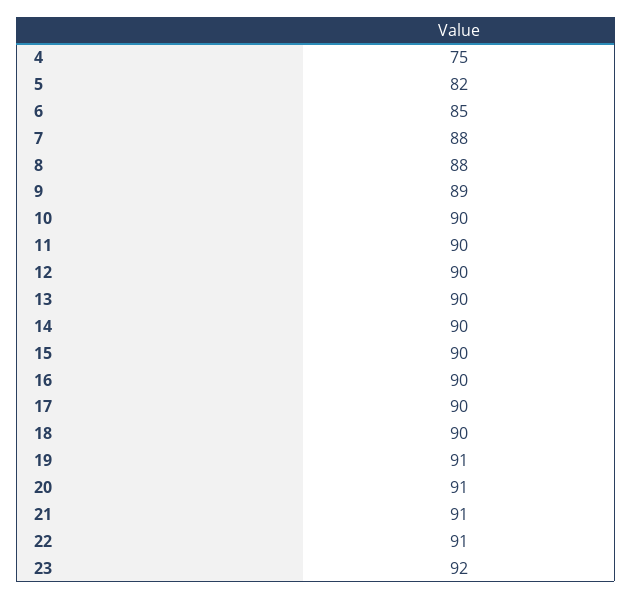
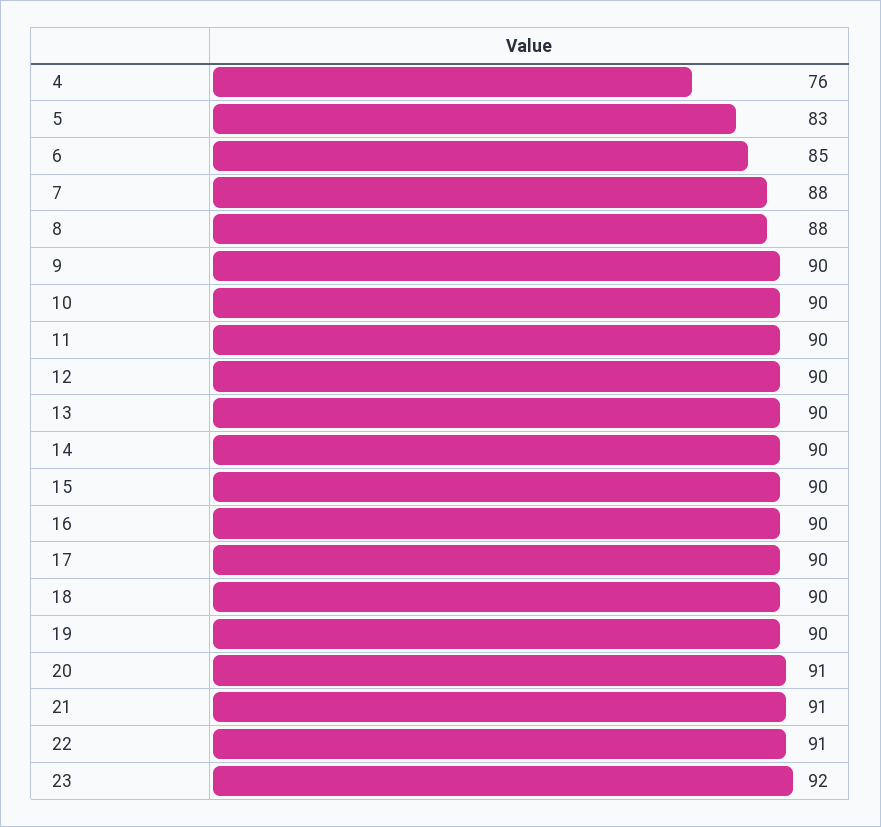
4: 75 -> 76
5: 82 -> 83
9: 89 -> 90
19: 91 -> 90

